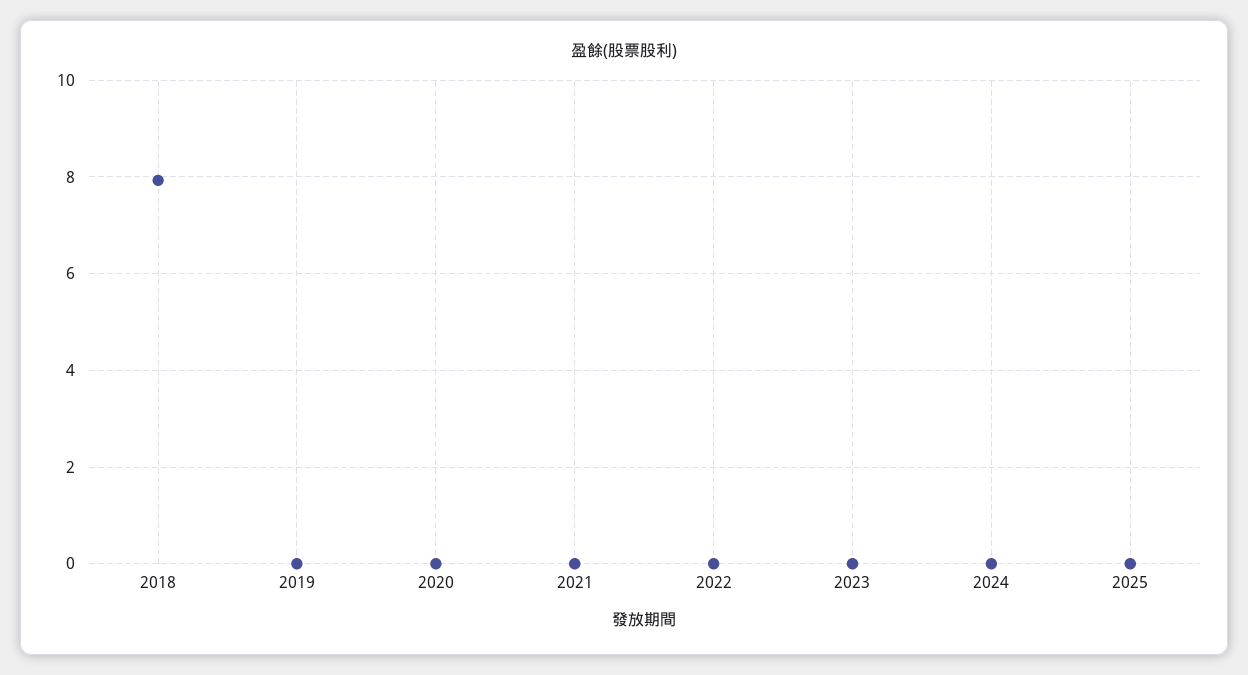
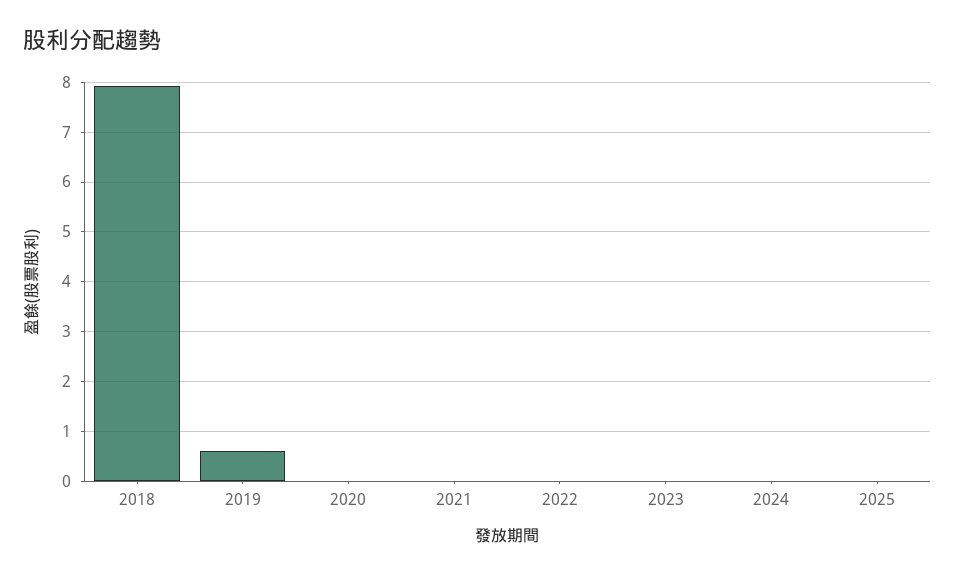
2019: 0 -> 0.6

